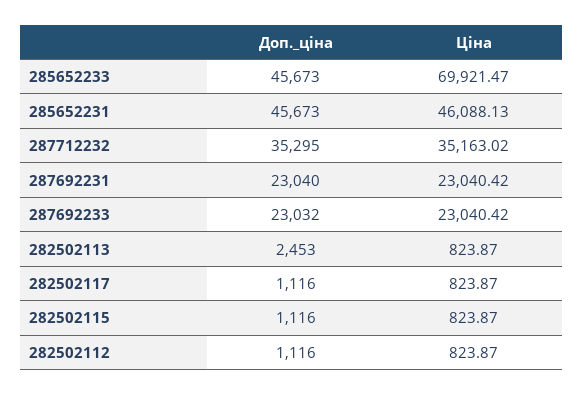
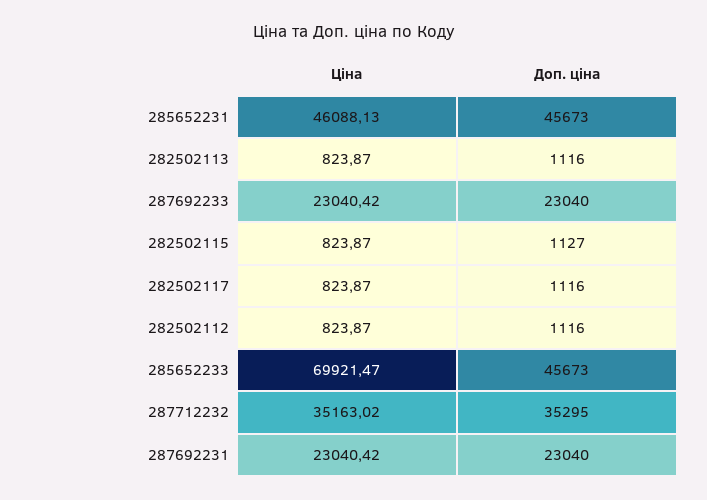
Доп._ціна, 287692233: 23032 -> 23040
Доп._ціна, 282502113: 2453 -> 1116
Доп._ціна, 282502115: 1116 -> 1127

